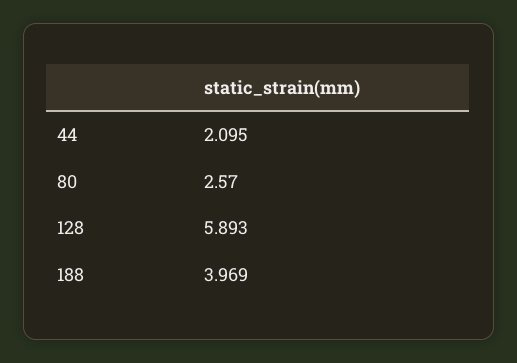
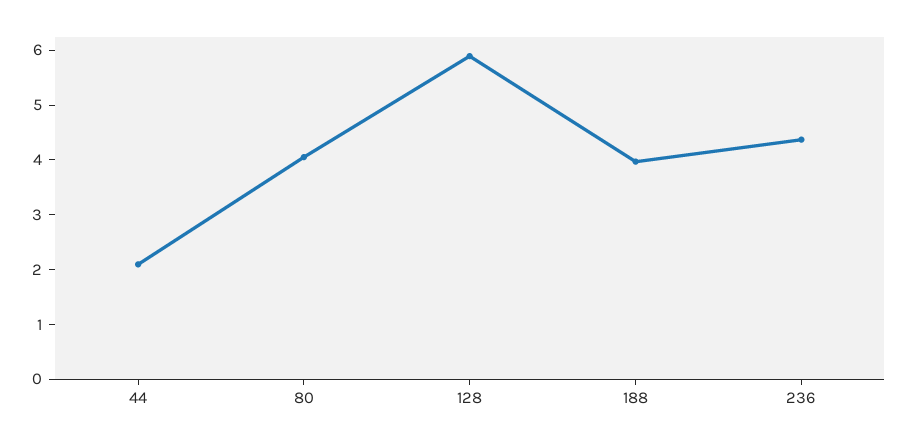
80: 2.57 -> 4
236: none -> 4.4

